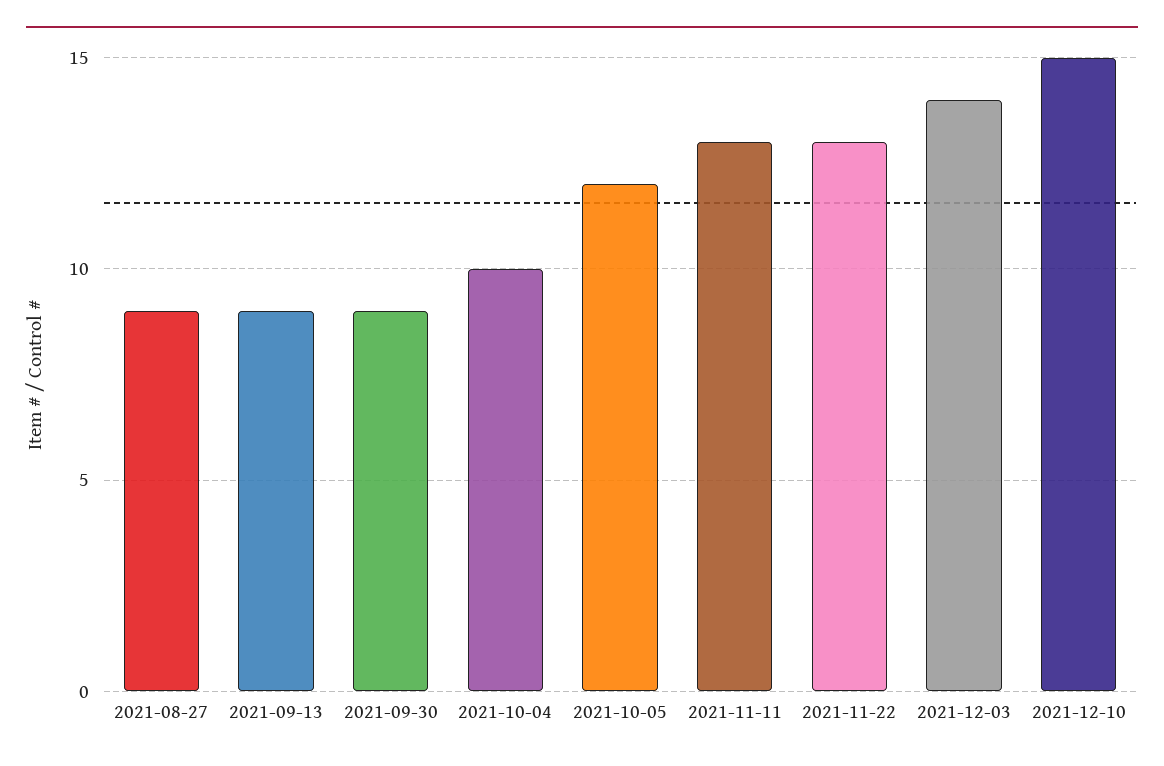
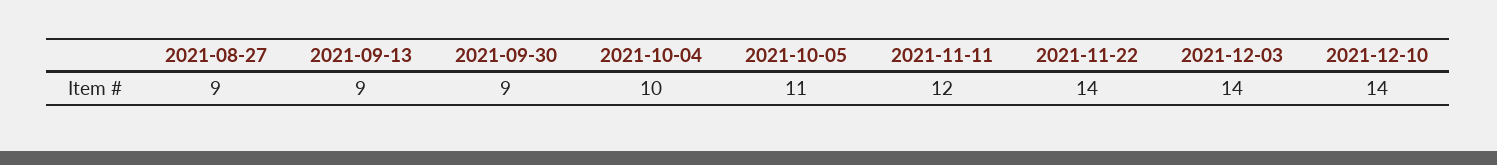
2021-10-05: 12 -> 11
2021-11-11: 13 -> 12
2021-11-22: 13 -> 14
2021-12-10: 15 -> 14

